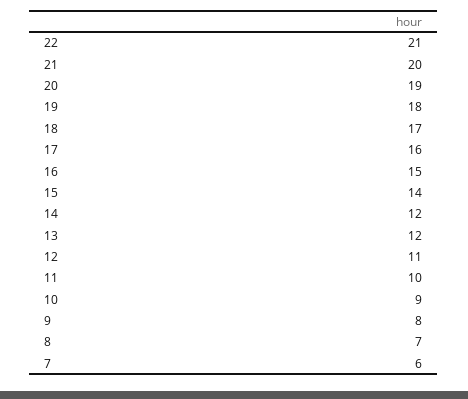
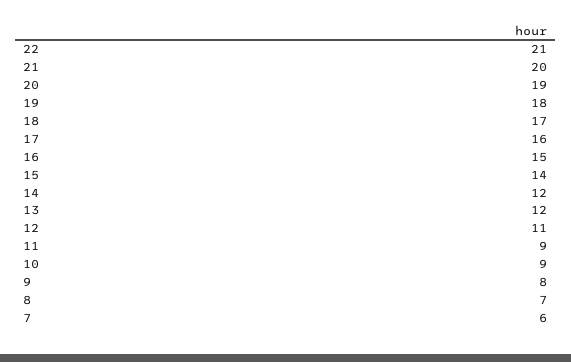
11: 10 -> 9

